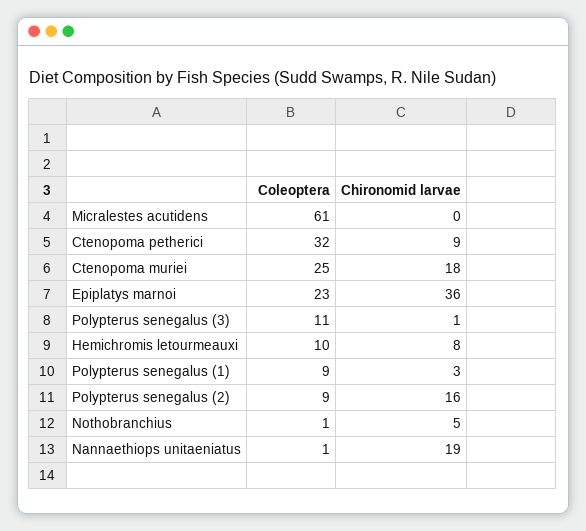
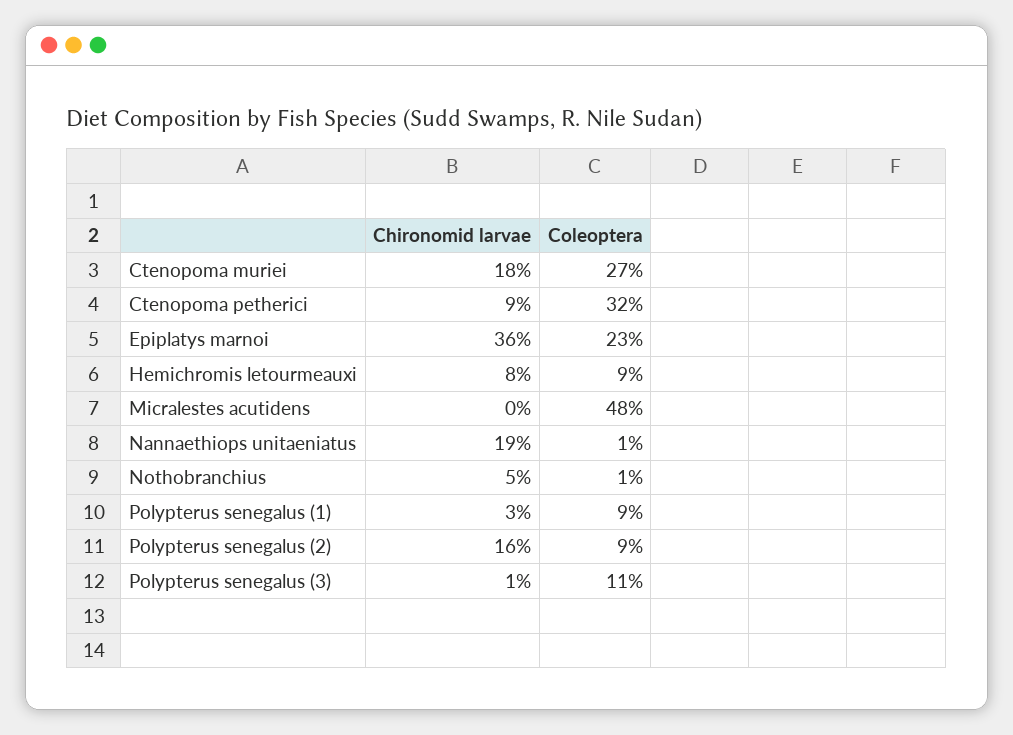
Coleoptera, Micralestes acutidens: 61 -> 48
Coleoptera, Ctenopoma muriei: 25 -> 27
Coleoptera, Hemichromis letourmeauxi: 10 -> 9

